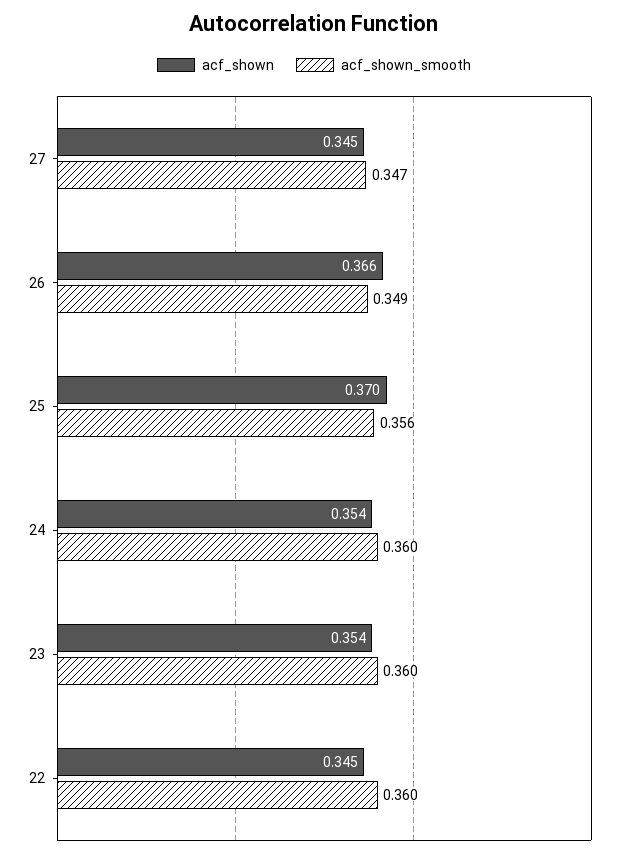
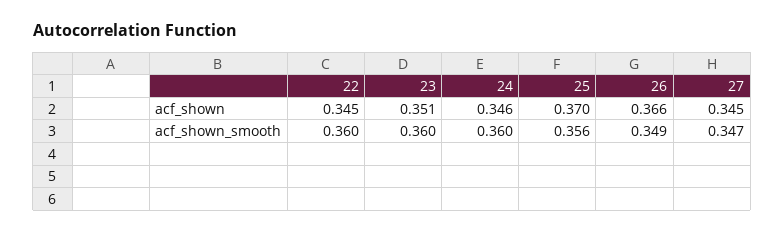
acf_shown, 24: 0.354 -> 0.346
acf_shown, 23: 0.354 -> 0.351

